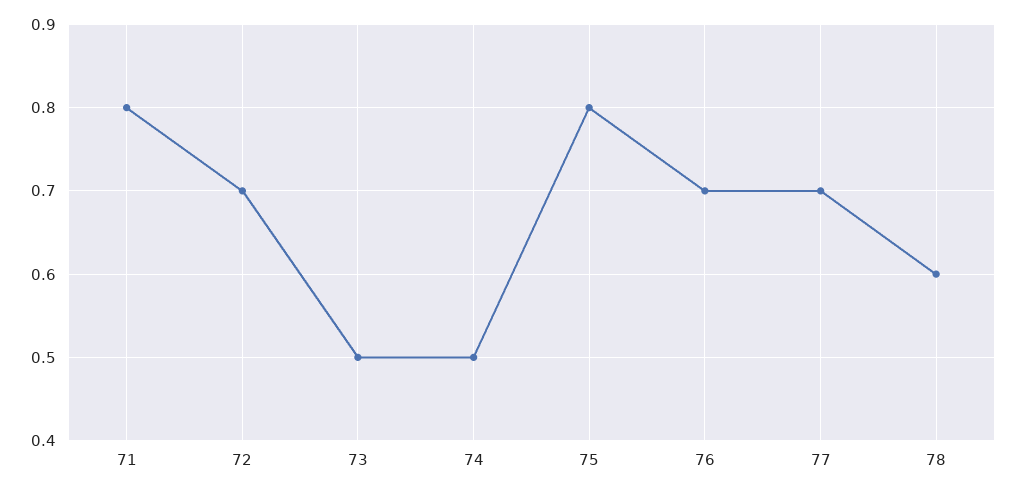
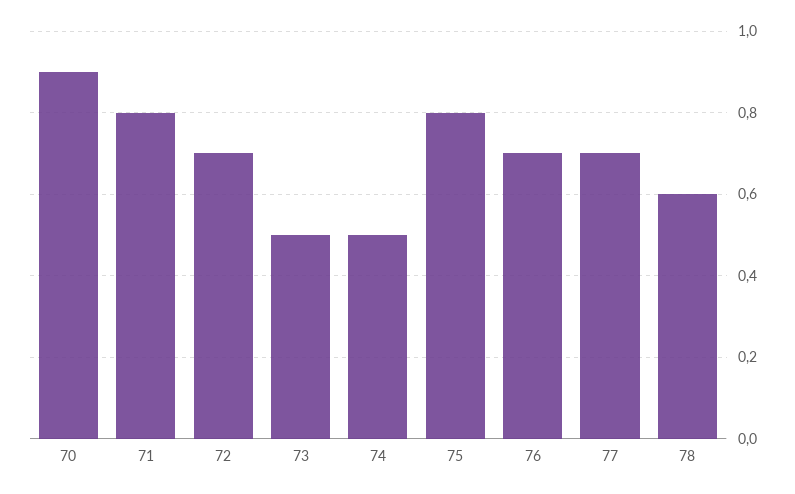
70: none -> 0.9

